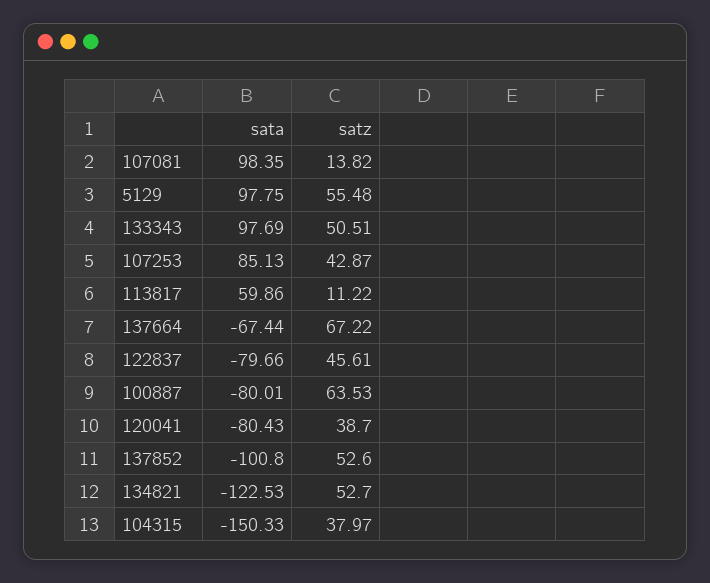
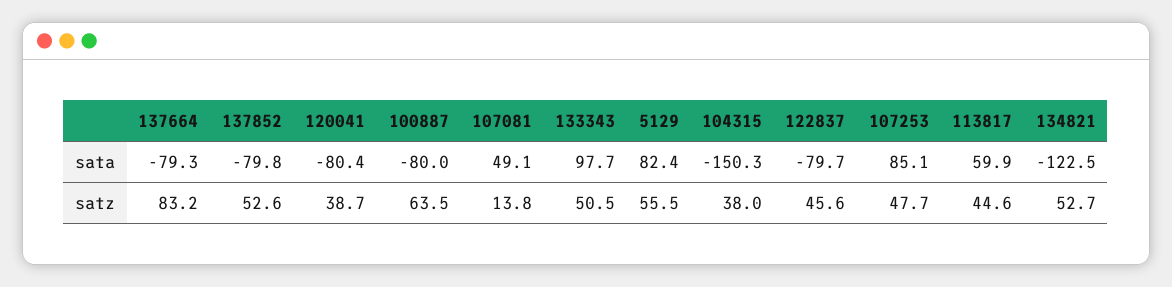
sata, 107081: 98.35 -> 49.1
sata, 5129: 97.75 -> 82.4
satz, 107253: 42.87 -> 47.7
satz, 113817: 11.22 -> 44.6
sata, 137664: -67.44 -> -79.3
satz, 137664: 67.22 -> 83.2
sata, 137852: -100.8 -> -79.8

